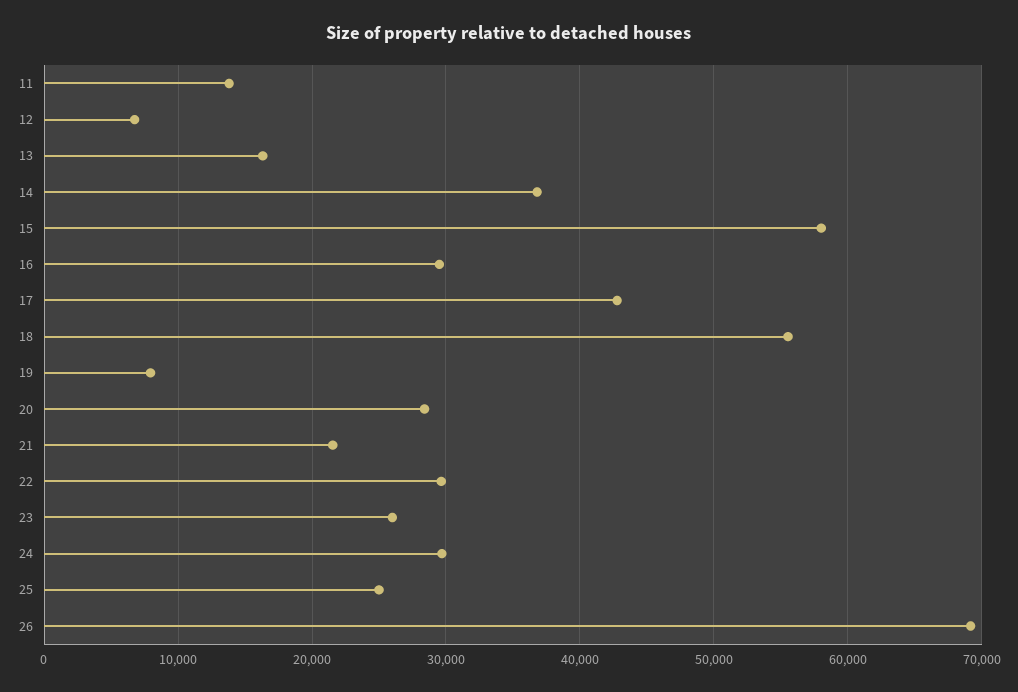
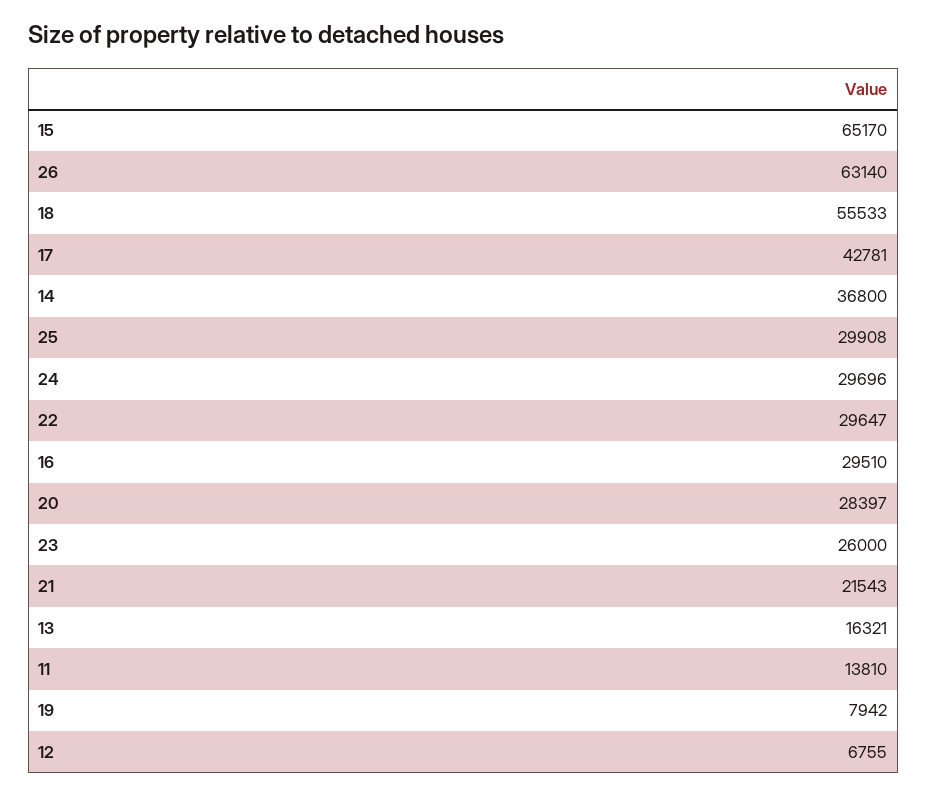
15: 58000 -> 65170
25: 25000 -> 29908
26: 69000 -> 63140

